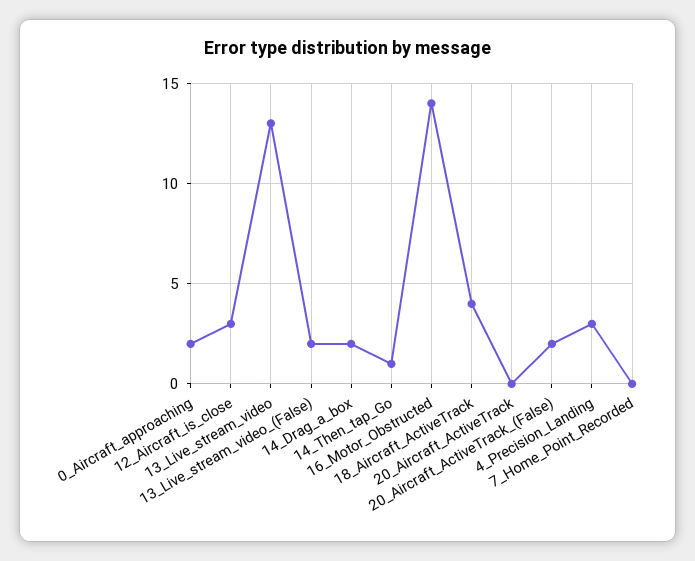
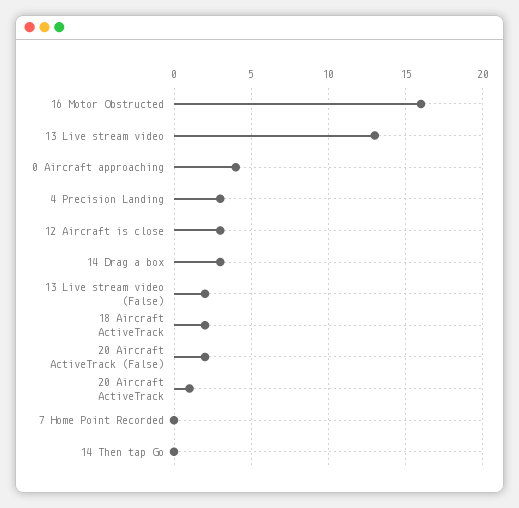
0_Aircraft_approaching: 2 -> 4
14_Drag_a_box: 2 -> 3
14_Then_tap_Go: 1 -> 0
16_Motor_Obstructed: 14 -> 16
18_Aircraft_ActiveTrack: 4 -> 2
20_Aircraft_ActiveTrack: 0 -> 1

